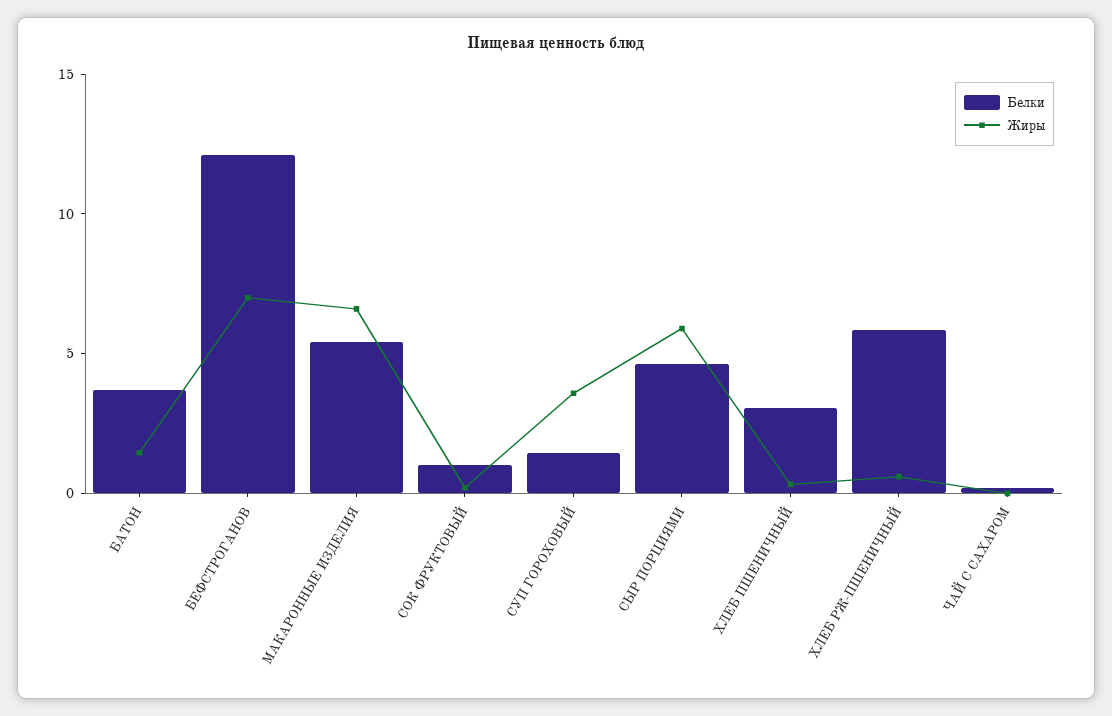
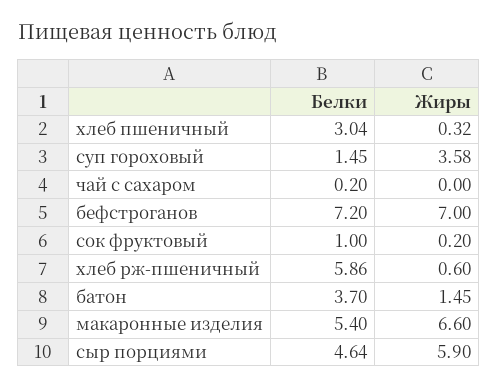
Белки, БЕФСТРОГАНОВ: 12 -> 7.2

